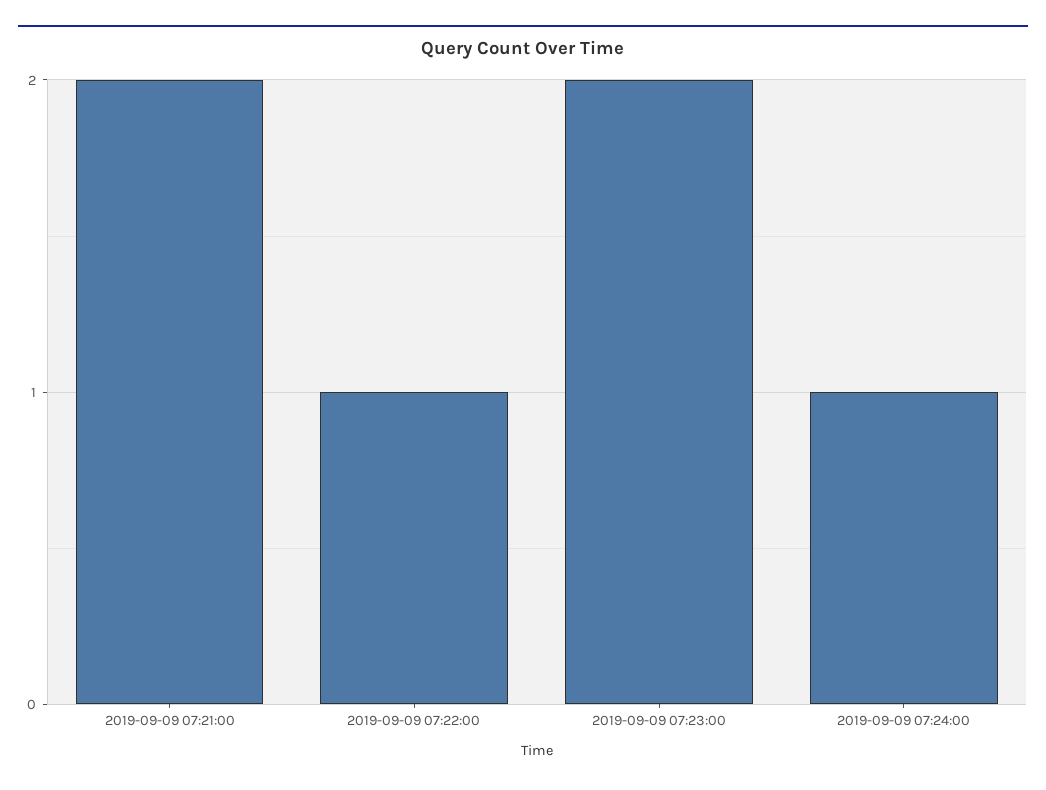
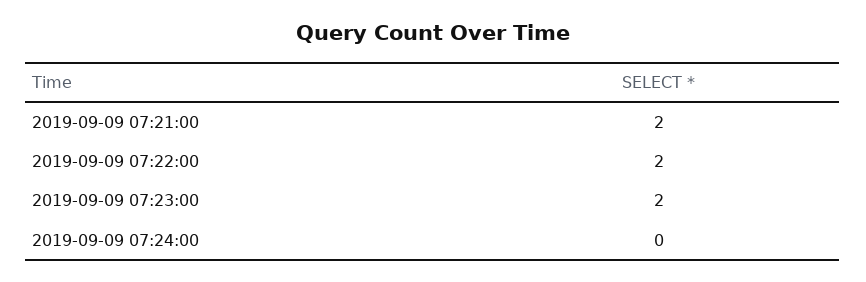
2019-09-09 07:22:00: 1 -> 2
2019-09-09 07:24:00: 1 -> 0

